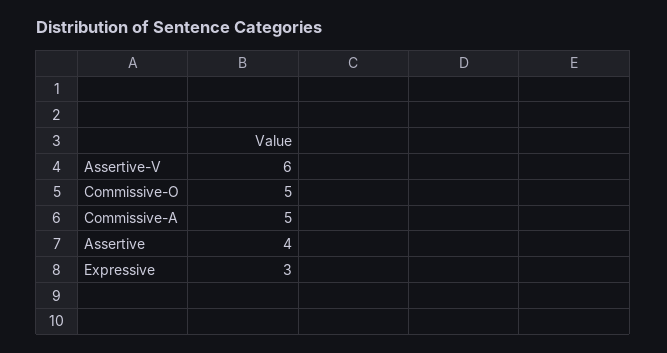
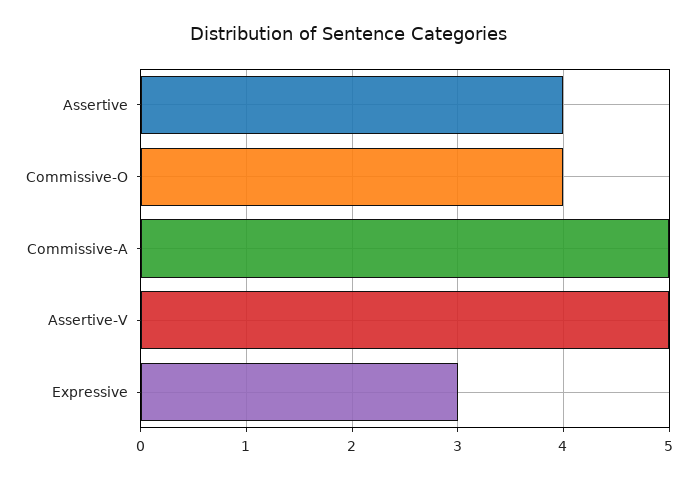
Assertive-V: 6 -> 5
Commissive-O: 5 -> 4

